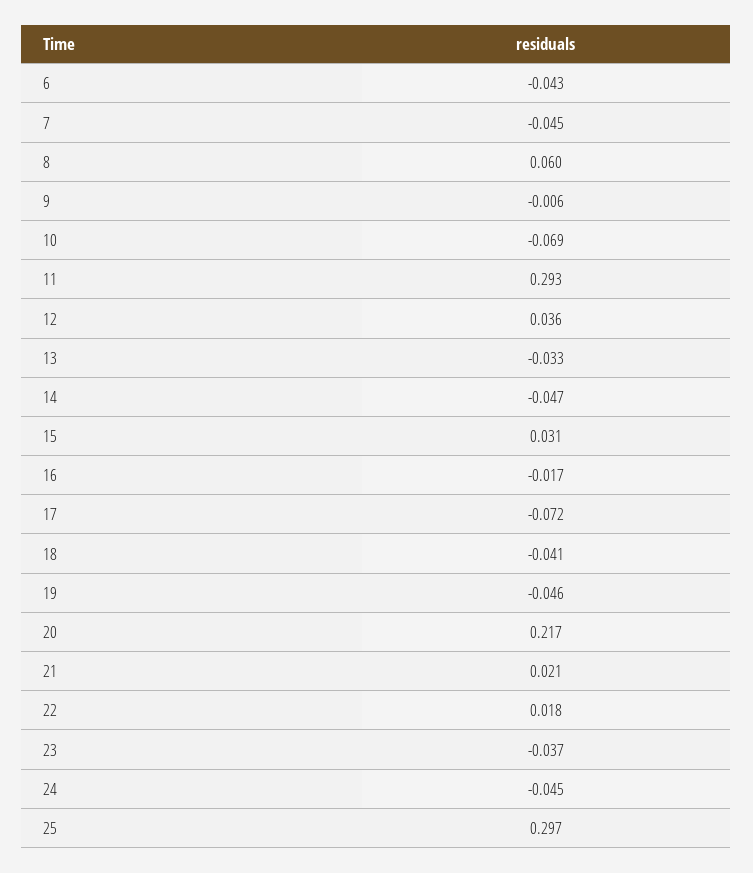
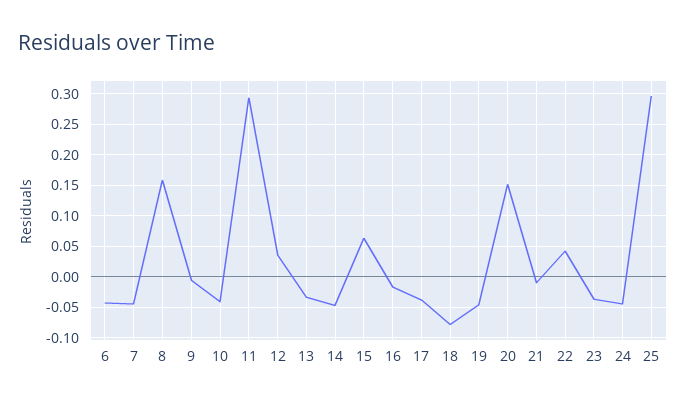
8: 0.06 -> 0.16
10: -0.069 -> -0.04
15: 0.031 -> 0.06
17: -0.072 -> -0.04
18: -0.041 -> -0.08
20: 0.217 -> 0.15
21: 0.021 -> -0.01
22: 0.018 -> 0.04

